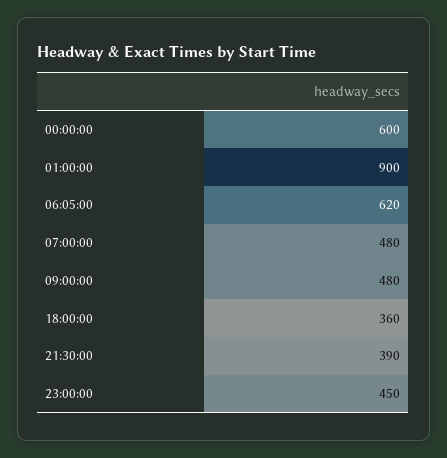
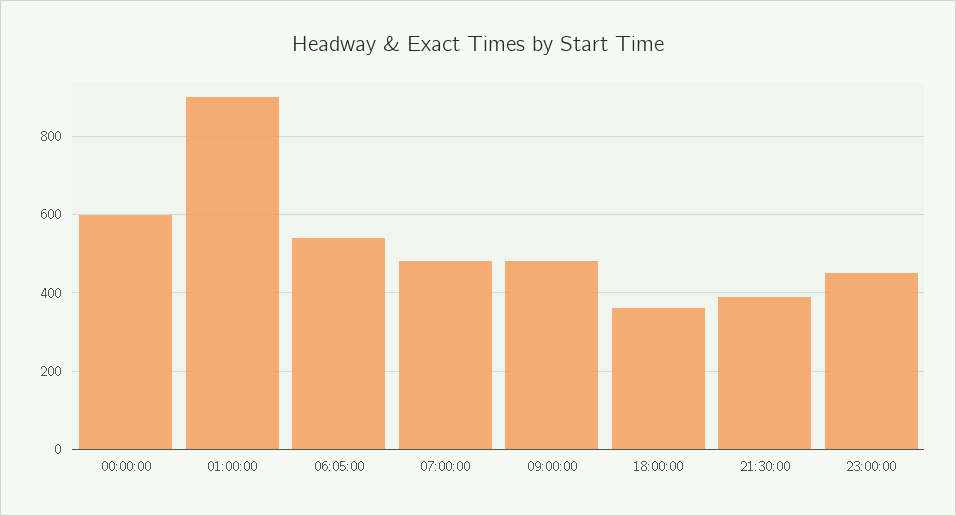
06:05:00: 620 -> 540

